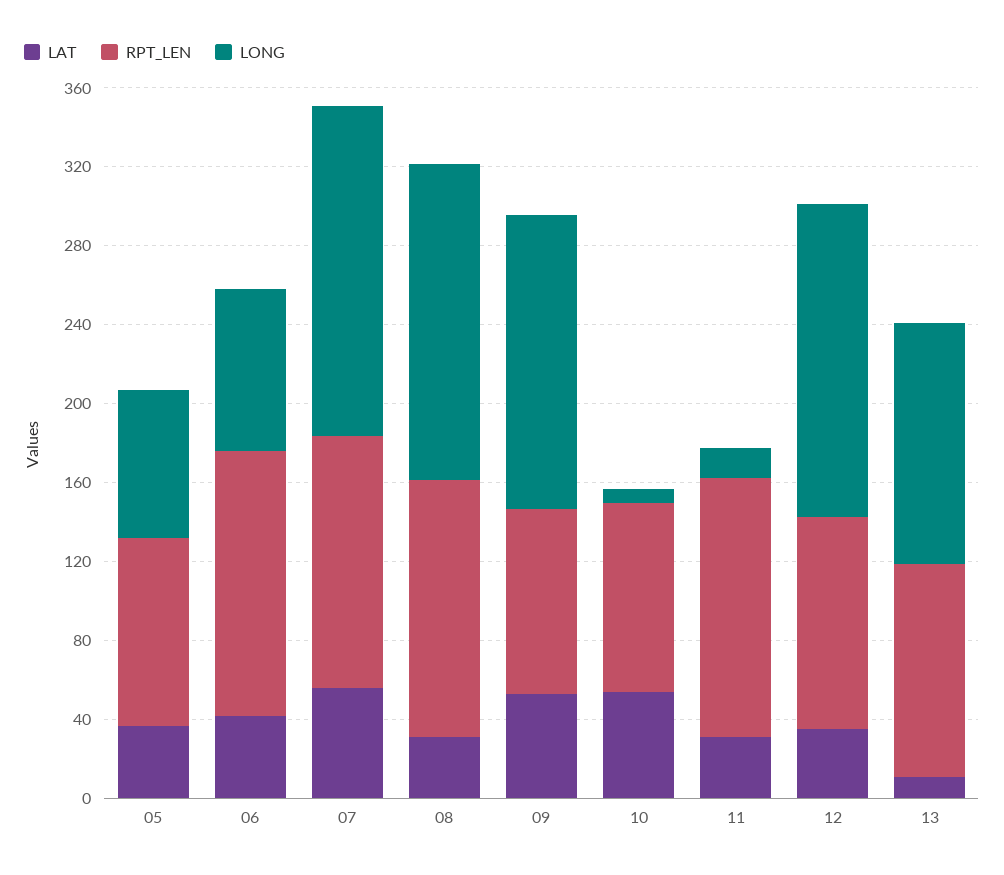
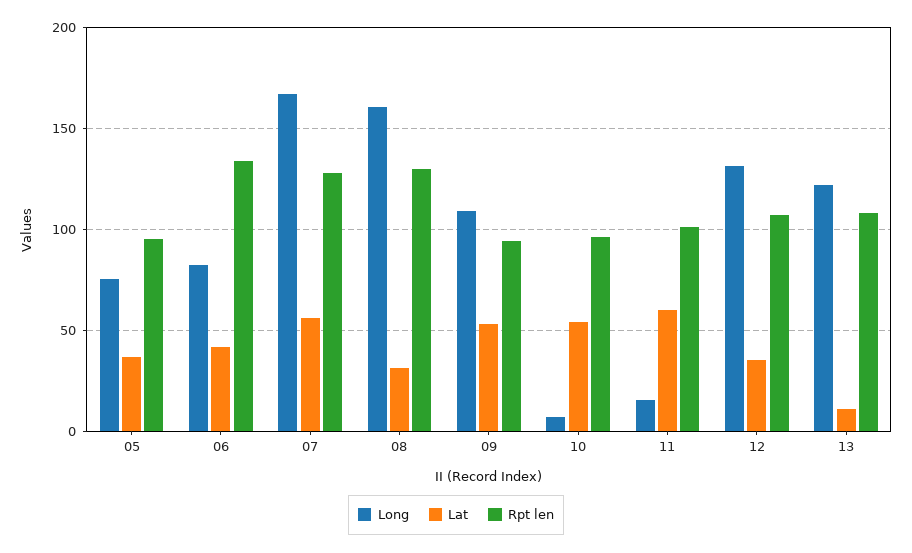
LONG, 09: 150 -> 110
LAT, 11: 30 -> 60
RPT_LEN, 11: 130 -> 100
LONG, 12: 160 -> 130

